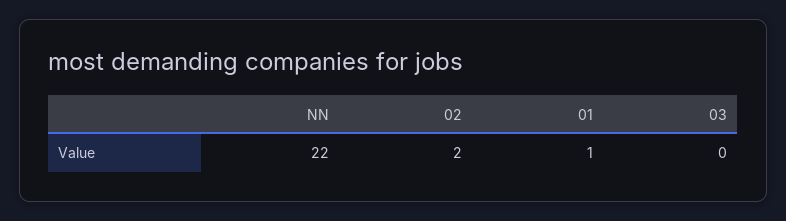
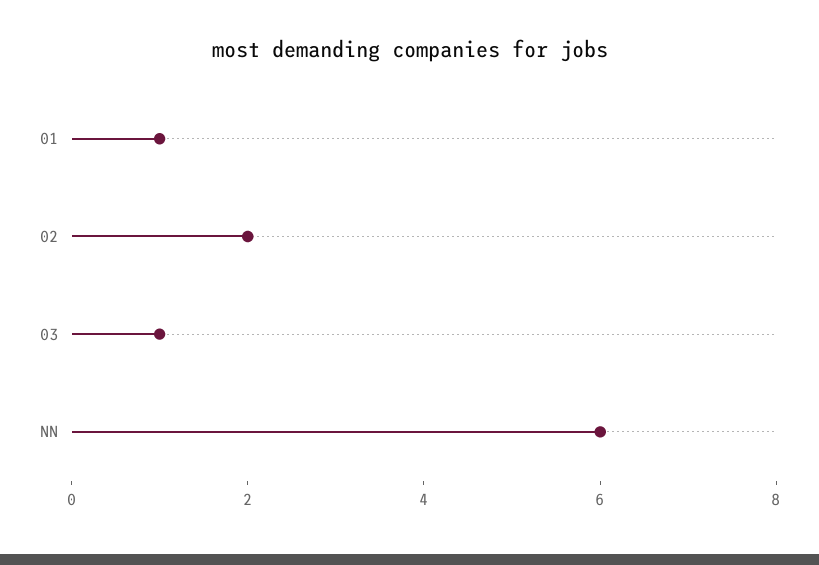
NN: 22 -> 6
03: 0 -> 1

